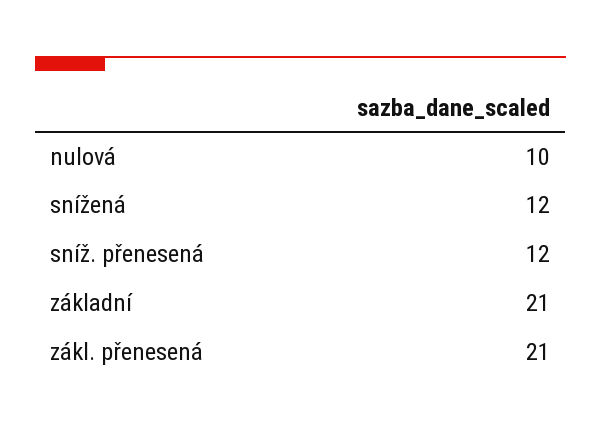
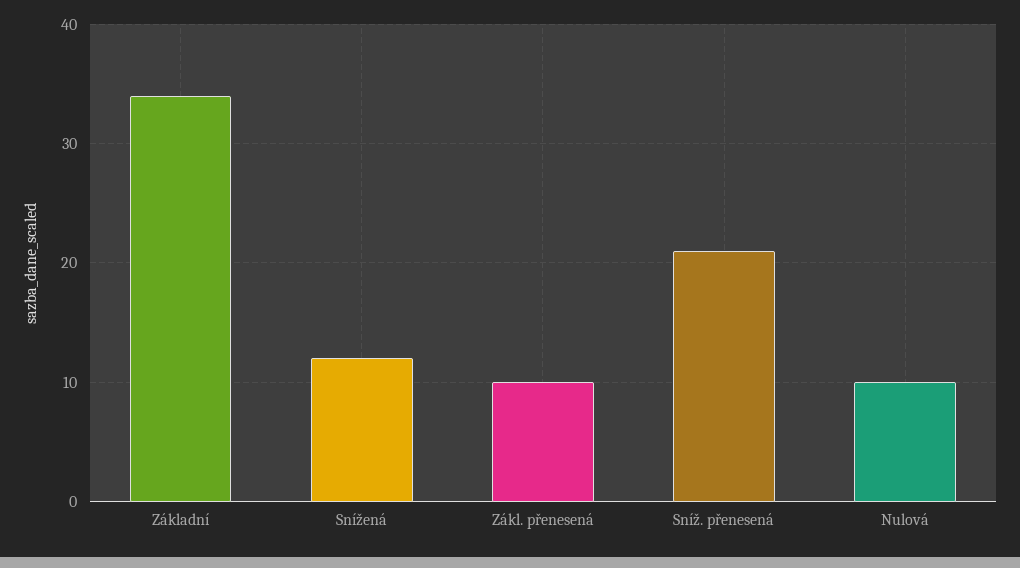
sníž. přenesená: 12 -> 21
základní: 21 -> 34
zákl. přenesená: 21 -> 10

